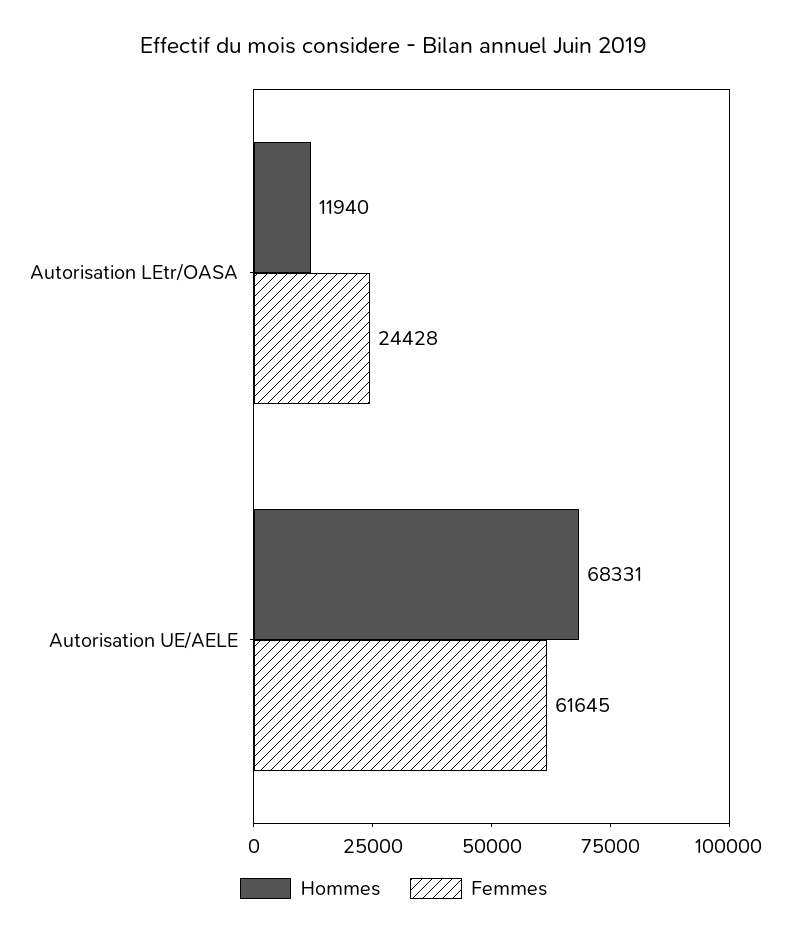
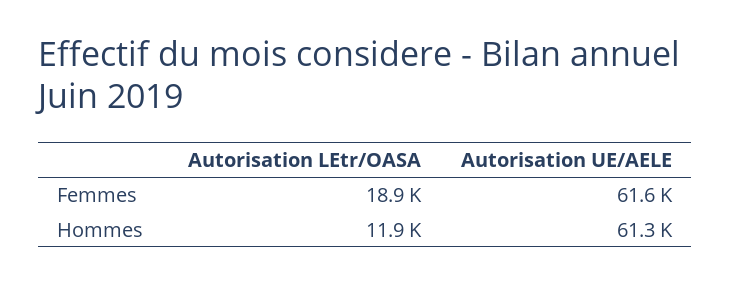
Femmes, Autorisation LEtr/OASA: 24428 -> 18900
Hommes, Autorisation UE/AELE: 68331 -> 61300

